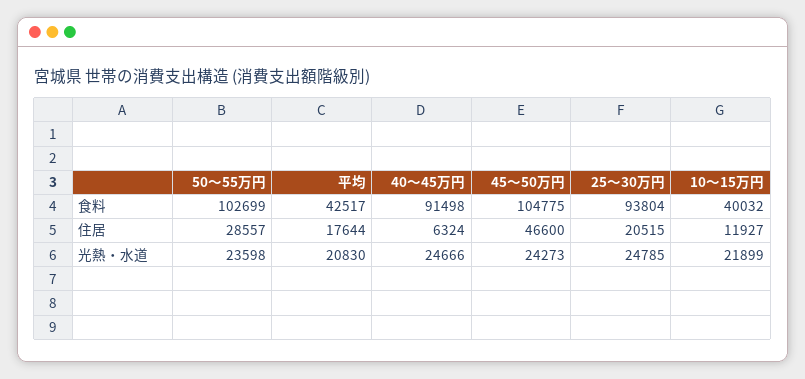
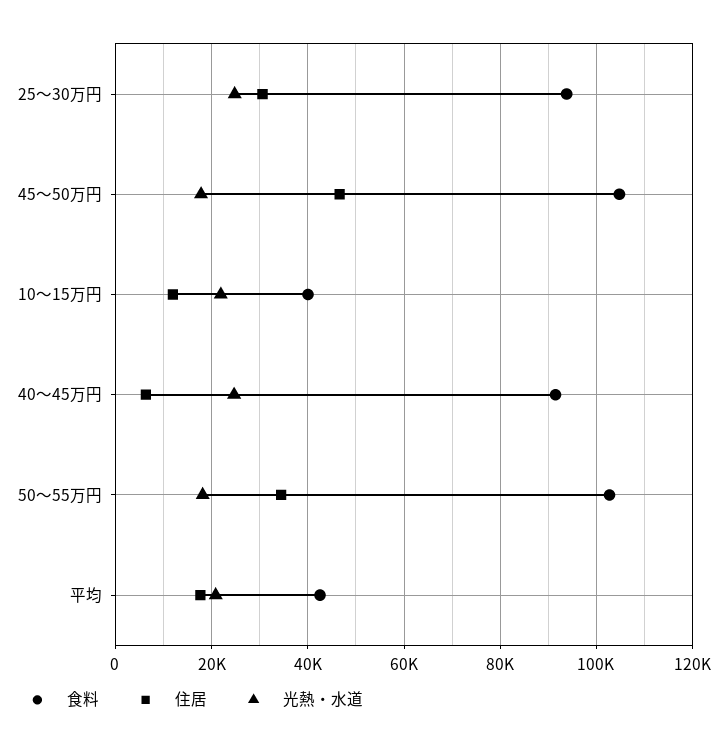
住居, 50～55万円: 28557 -> 34000
住居, 25～30万円: 20515 -> 30000
光熱・水道, 50～55万円: 23598 -> 18000
光熱・水道, 45～50万円: 24273 -> 18000

